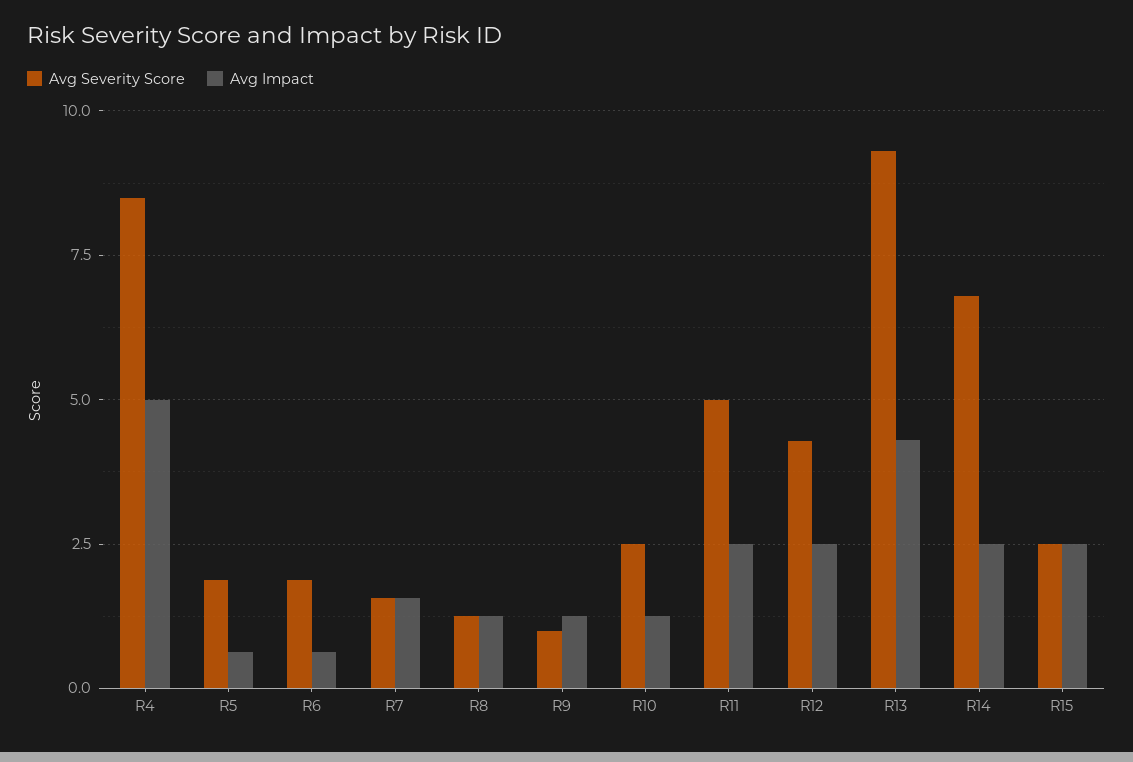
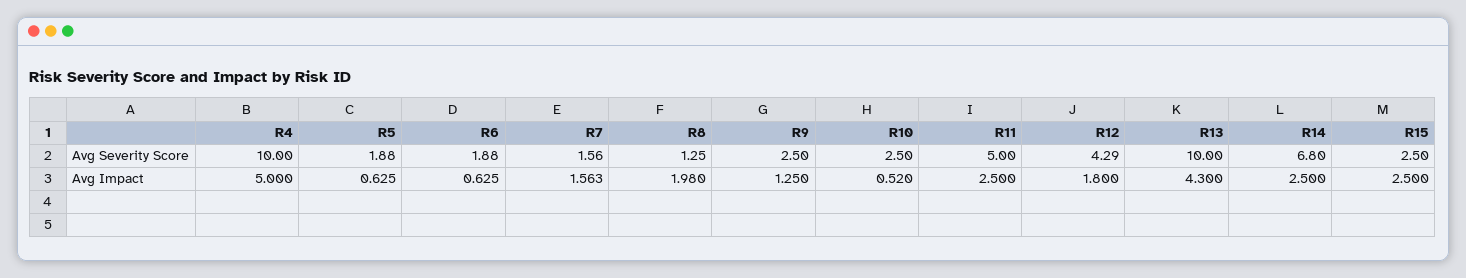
Avg Severity Score, R4: 8.5 -> 10
Avg Impact, R8: 1.25 -> 1.98
Avg Severity Score, R9: 1 -> 2.5
Avg Impact, R10: 1.25 -> 0.52
Avg Impact, R12: 2.5 -> 1.8
Avg Severity Score, R13: 9.25 -> 10

